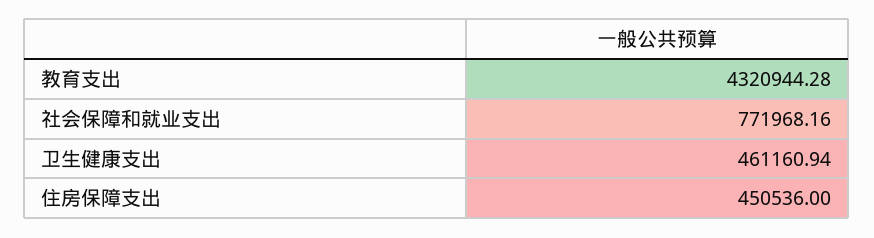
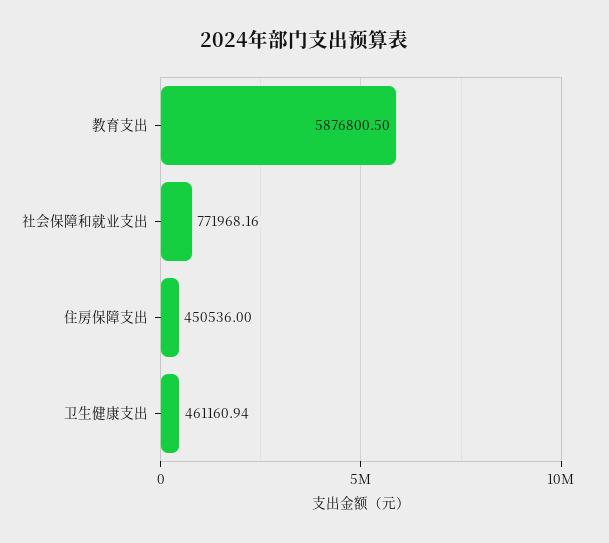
教育支出: 4320944.28 -> 5876800.5

